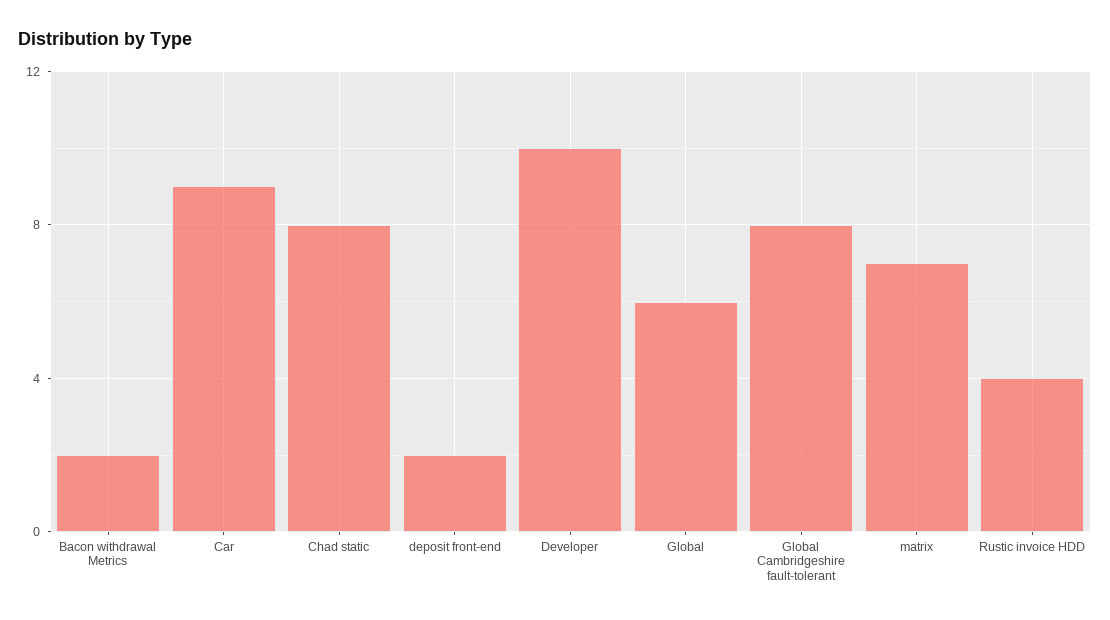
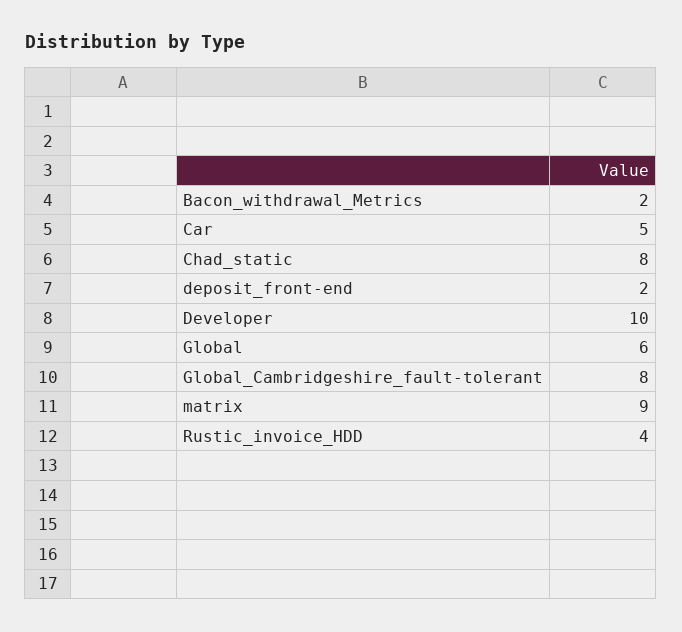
Car: 9 -> 5
matrix: 7 -> 9

